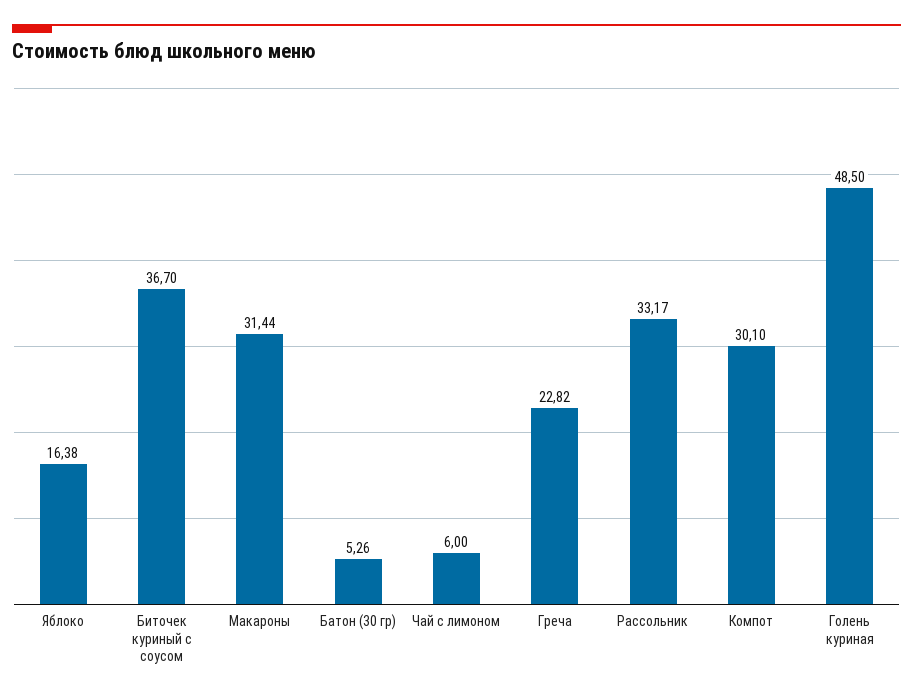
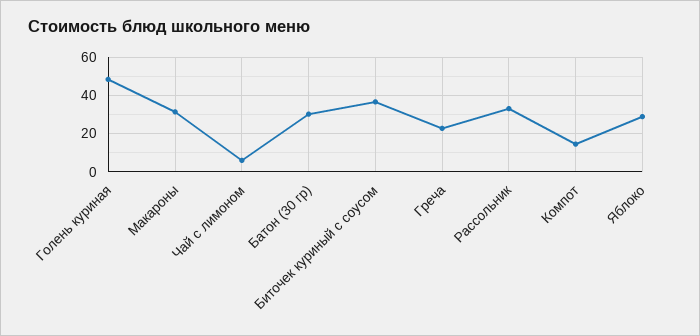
Яблоко: 16.38 -> 30
Батон (30 гр): 5.26 -> 30
Компот: 30.1 -> 15

